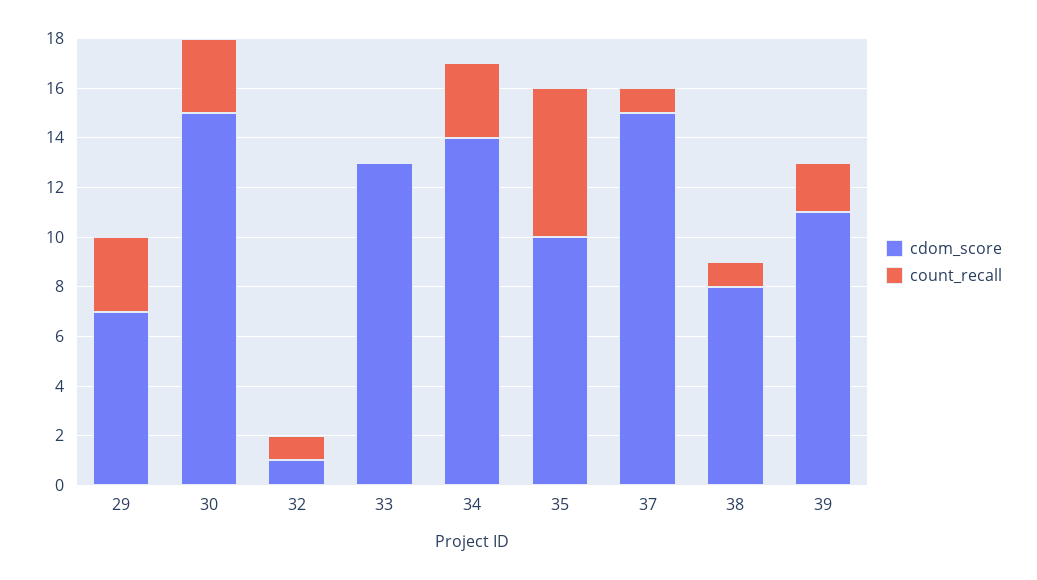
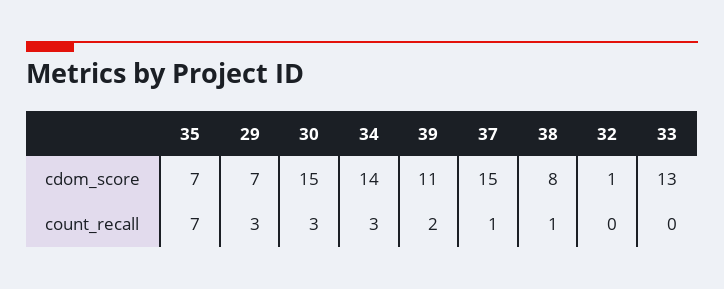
count_recall, 32: 1 -> 0
cdom_score, 35: 10 -> 7
count_recall, 35: 6 -> 7

